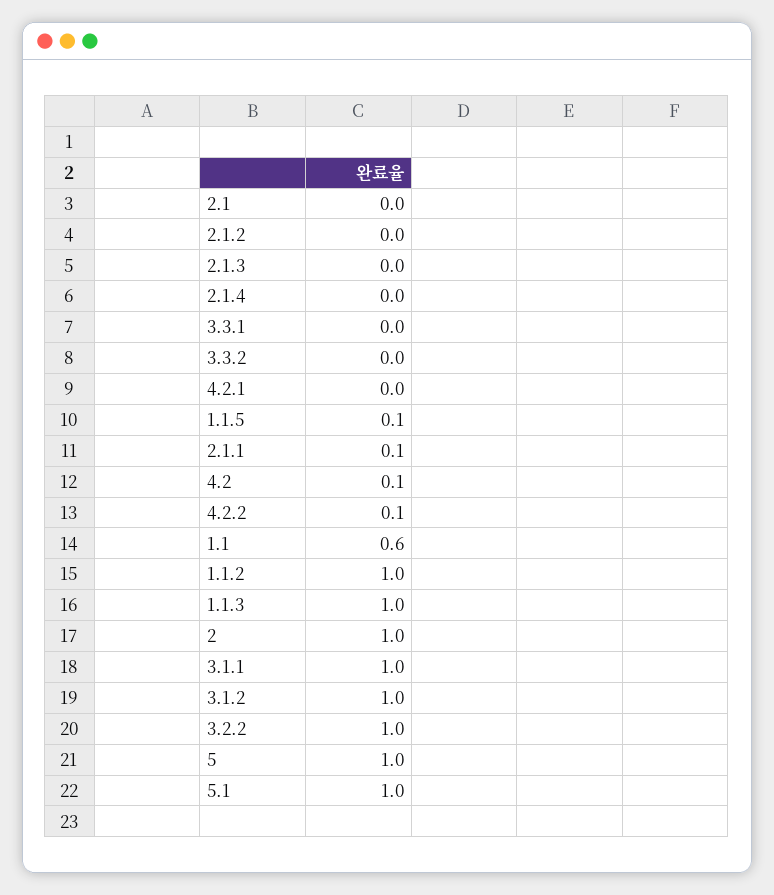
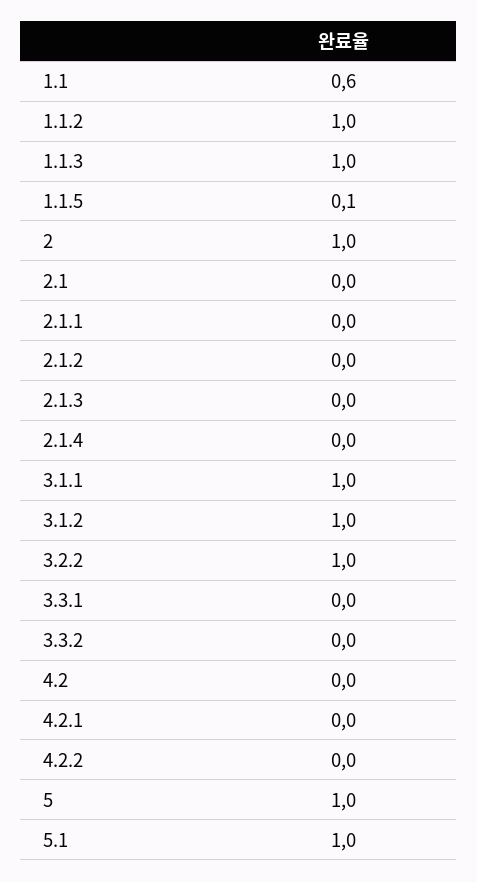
2.1.1: 0.1 -> 0
4.2: 0.1 -> 0
4.2.2: 0.1 -> 0

